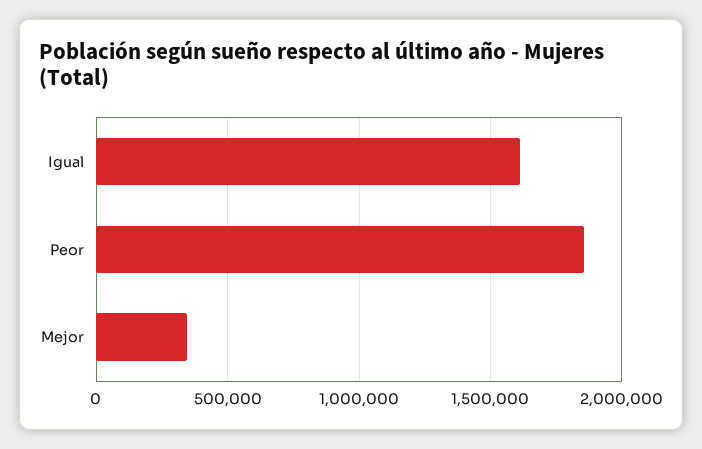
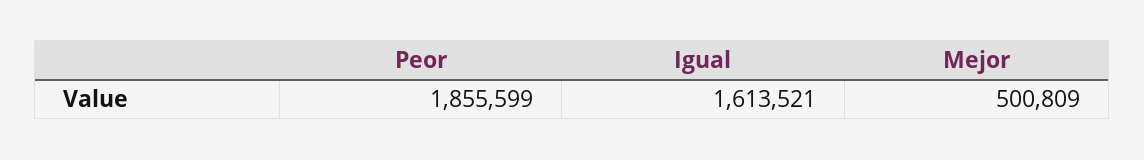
Mejor: 350000 -> 500809

